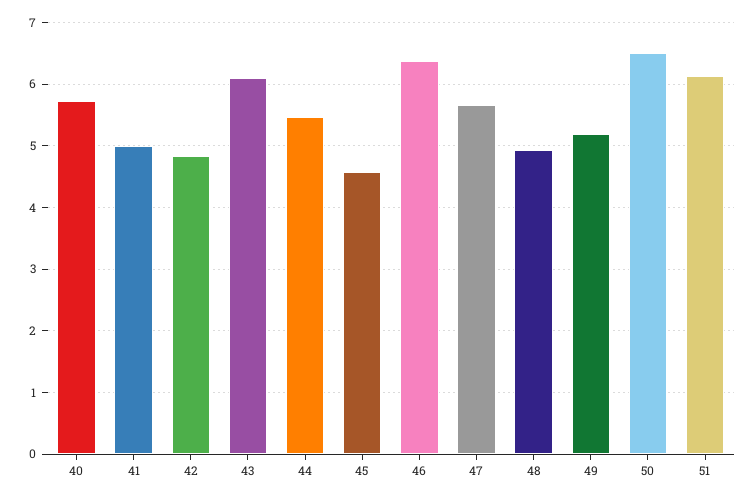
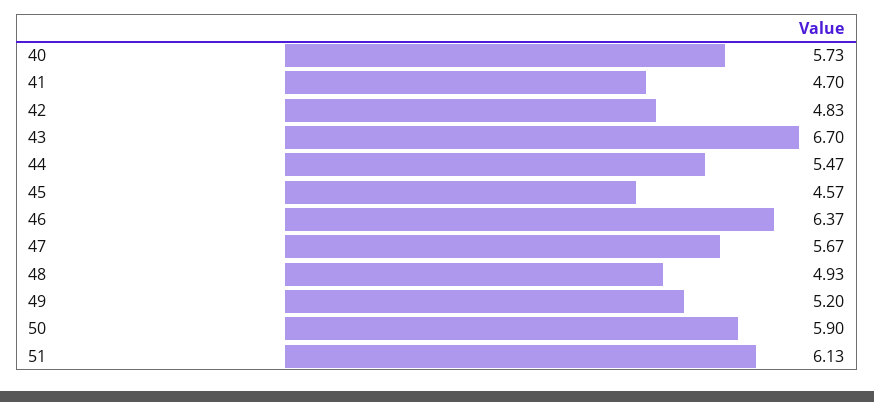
41: 5 -> 4.7
43: 6.1 -> 6.7
50: 6.5 -> 5.9

